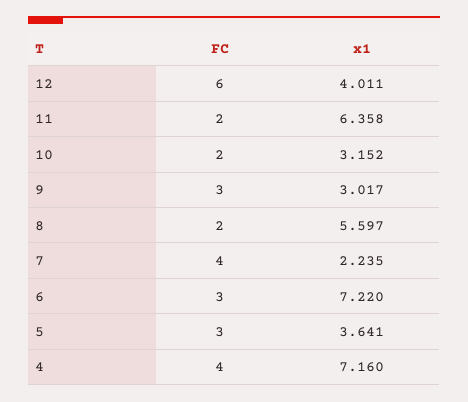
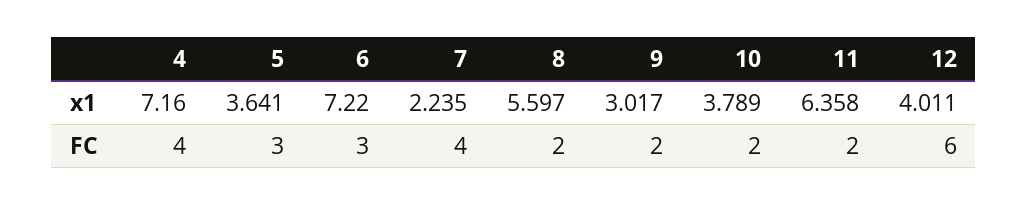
x1, 10: 3.152 -> 3.789
FC, 9: 3 -> 2

